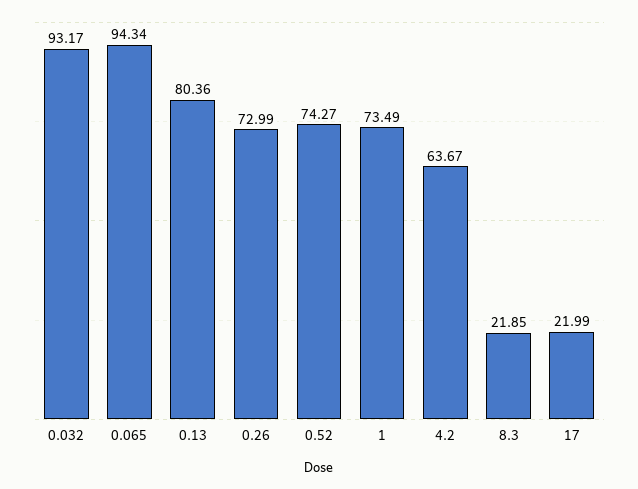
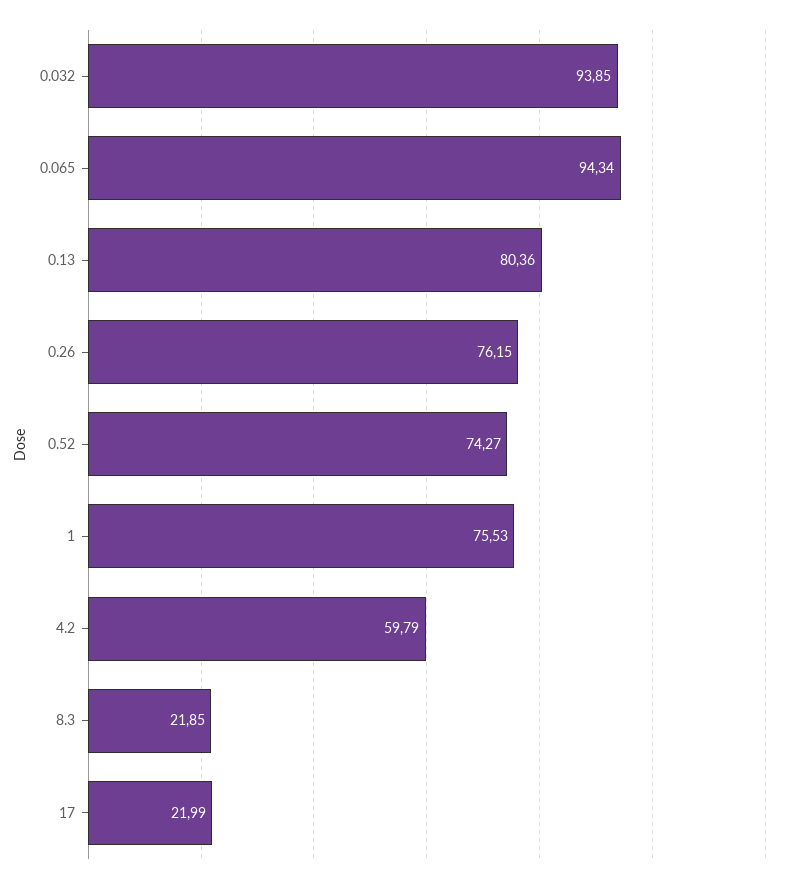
0.032: 93.17 -> 93.85
0.26: 72.99 -> 76.15
1: 73.49 -> 75.53
4.2: 63.67 -> 59.79

